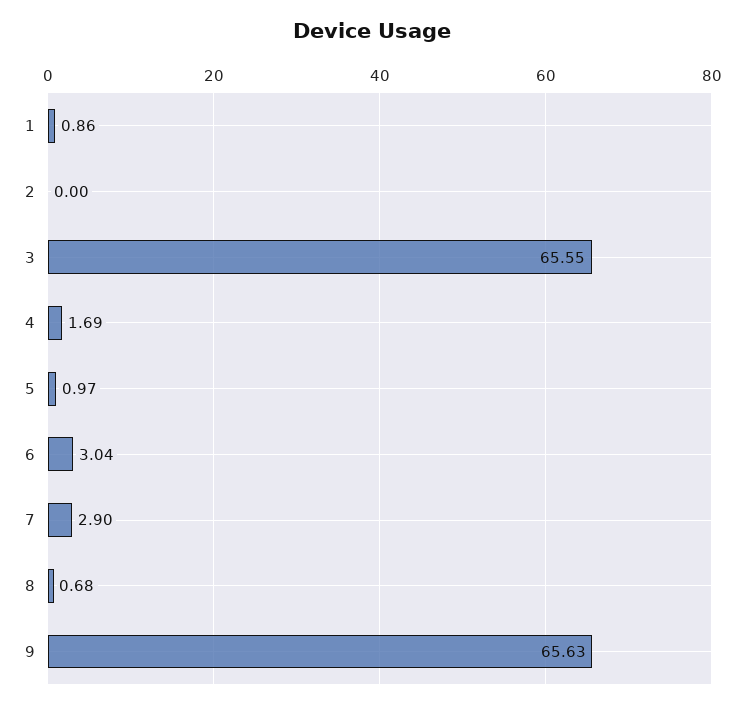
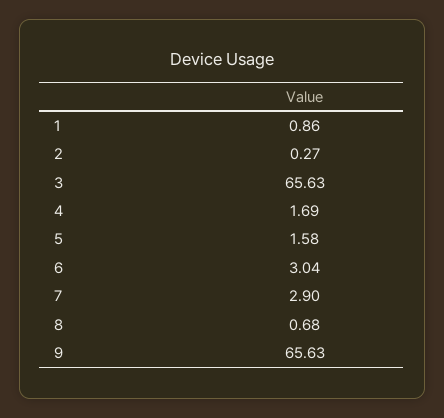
2: 0 -> 0.27
3: 65.55 -> 65.63
5: 0.97 -> 1.58

